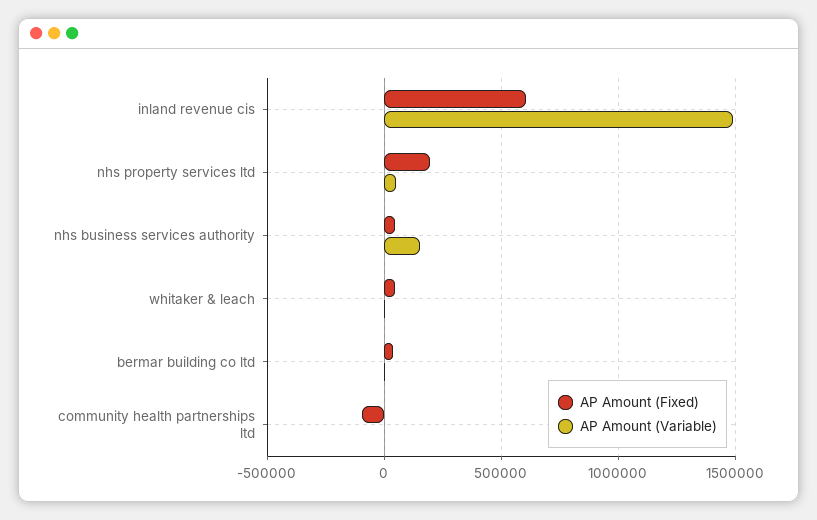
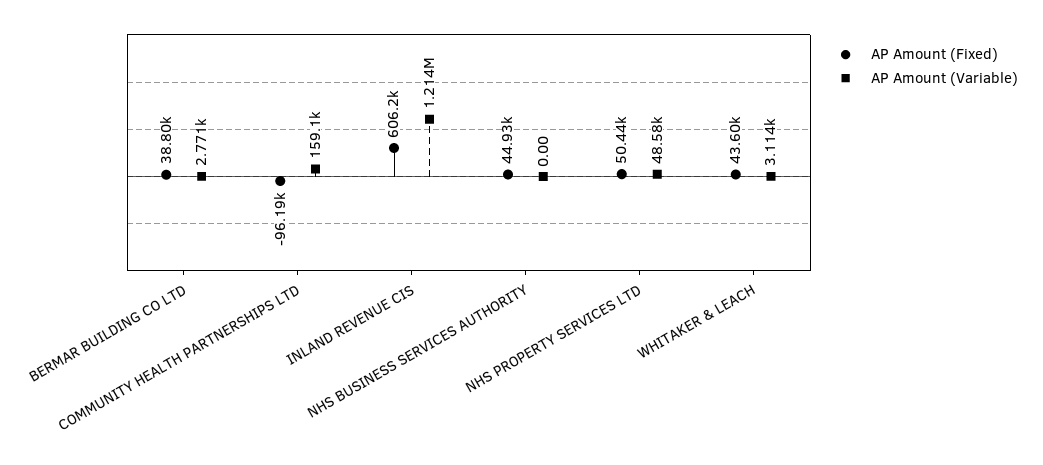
AP Amount (Variable), inland revenue cis: 1500000 -> 1214000
AP Amount (Fixed), nhs property services ltd: 200000 -> 50440
AP Amount (Variable), nhs business services authority: 150000 -> 0
AP Amount (Variable), community health partnerships ltd: 0 -> 159100

